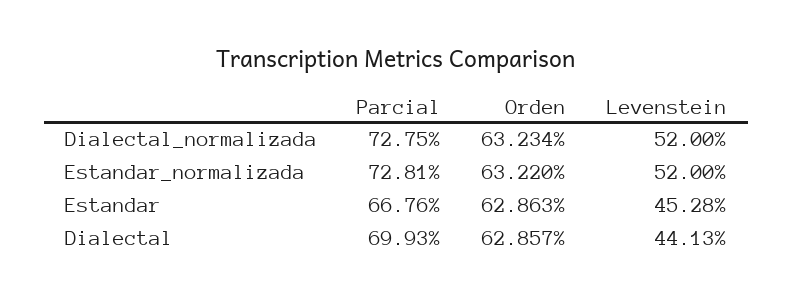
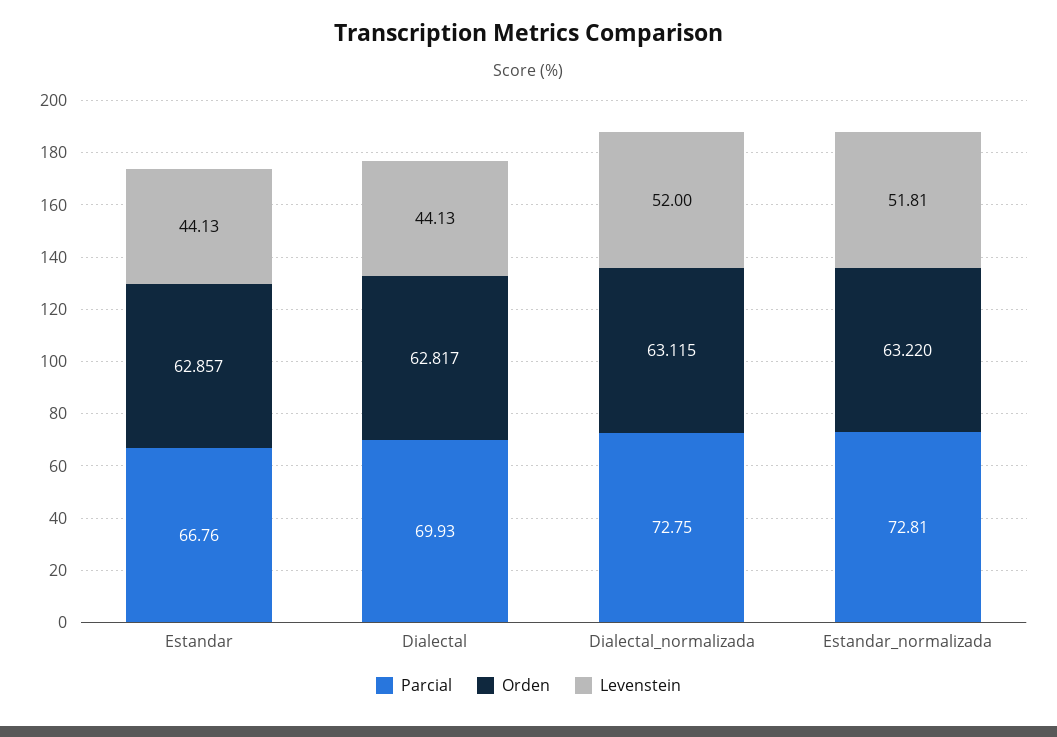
Orden, Dialectal_normalizada: 63.234 -> 63.115
Levenstein, Estandar_normalizada: 52 -> 51.81
Orden, Estandar: 62.863 -> 62.857
Levenstein, Estandar: 45.28 -> 44.13
Orden, Dialectal: 62.857 -> 62.817

